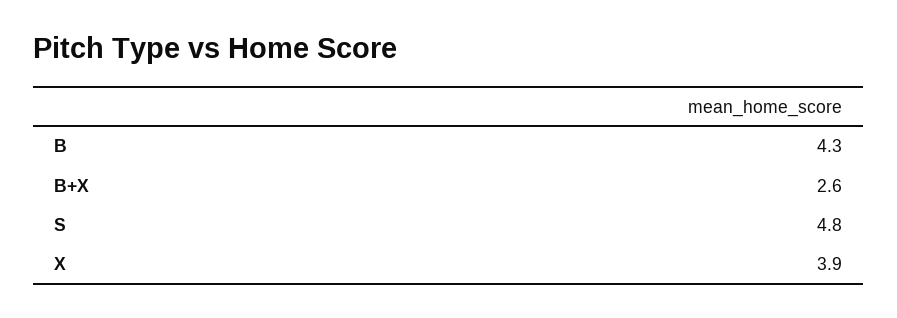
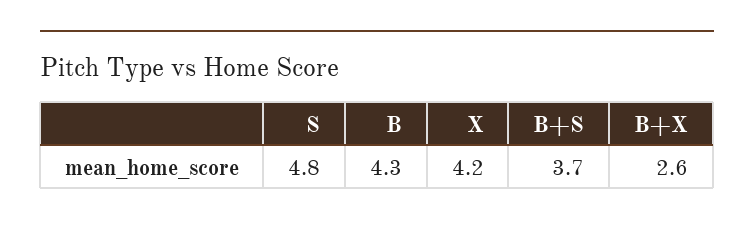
X: 3.9 -> 4.2
B+S: none -> 3.7

